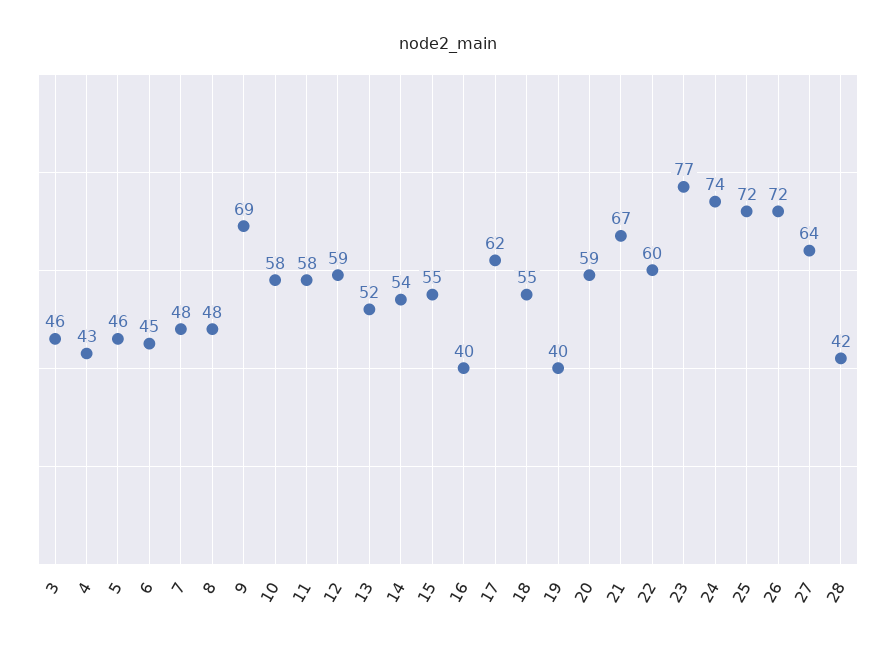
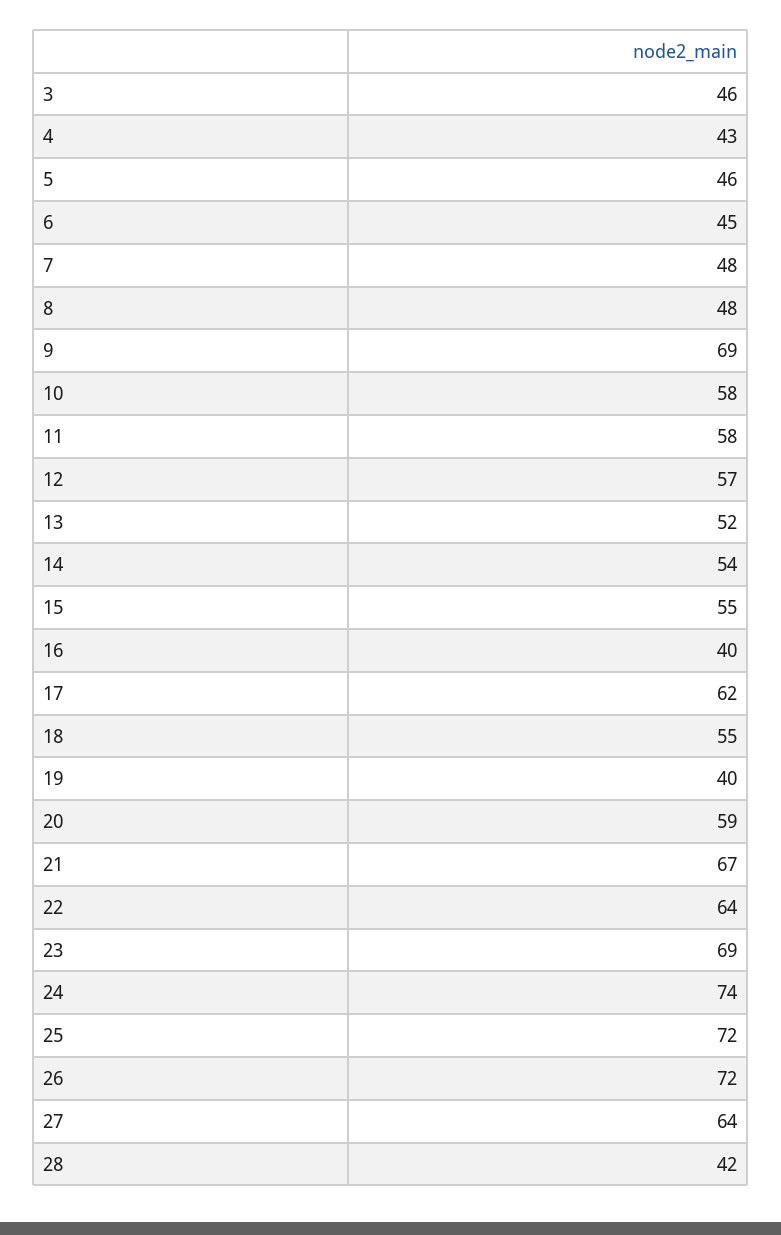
12: 59 -> 57
22: 60 -> 64
23: 77 -> 69

